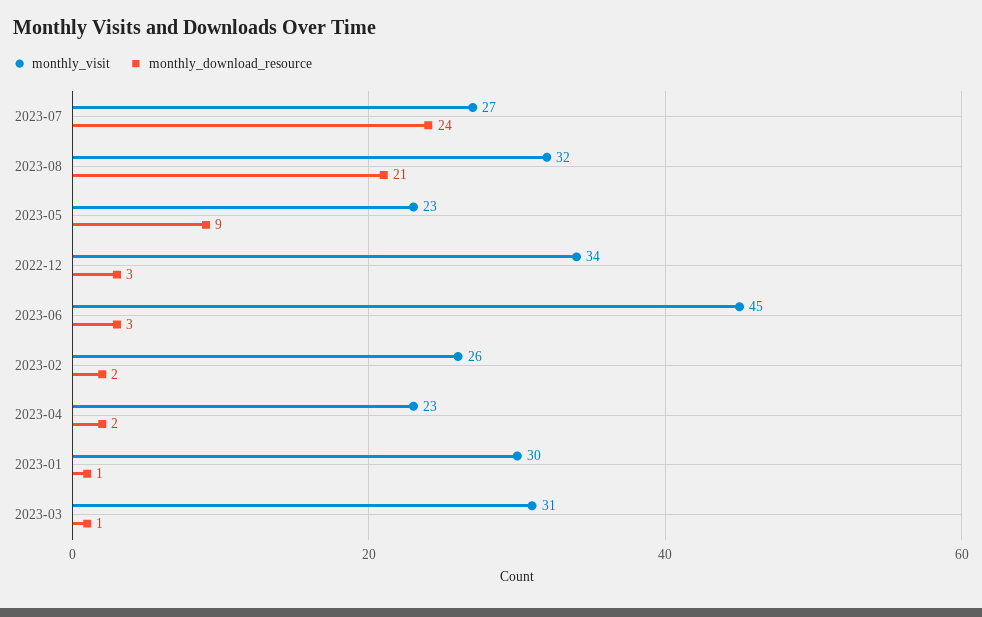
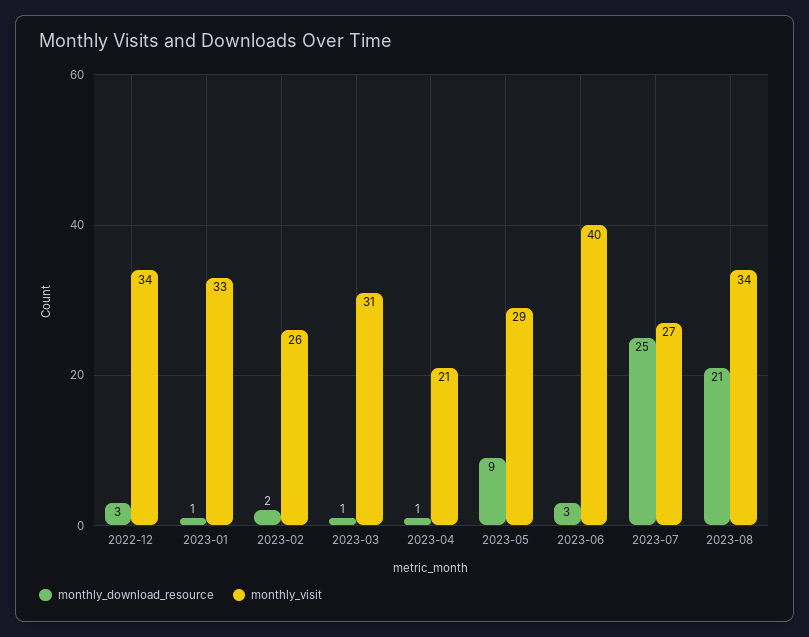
monthly_download_resource, 2023-07: 24 -> 25
monthly_visit, 2023-08: 32 -> 34
monthly_visit, 2023-05: 23 -> 29
monthly_visit, 2023-06: 45 -> 40
monthly_visit, 2023-04: 23 -> 21
monthly_download_resource, 2023-04: 2 -> 1
monthly_visit, 2023-01: 30 -> 33

